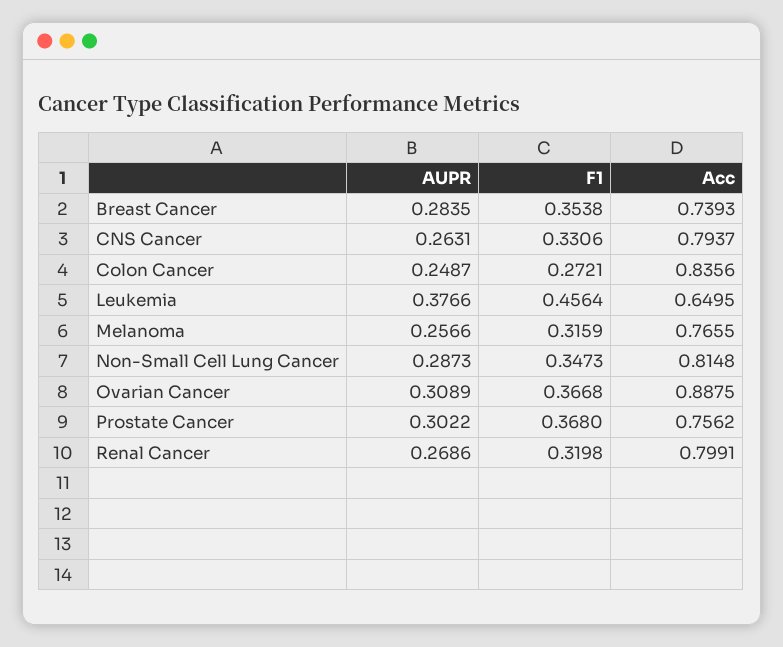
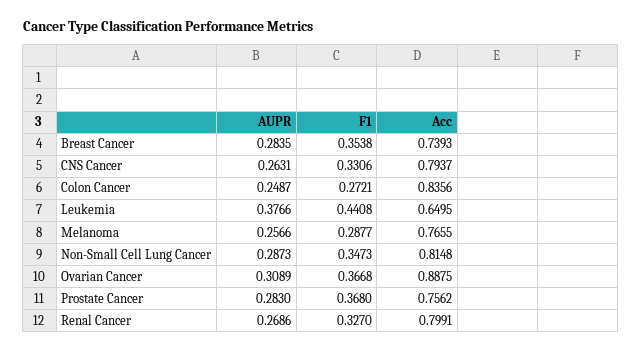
F1, Leukemia: 0.4564 -> 0.4408
F1, Melanoma: 0.3159 -> 0.2877
AUPR, Prostate Cancer: 0.3022 -> 0.283
F1, Renal Cancer: 0.3198 -> 0.327

